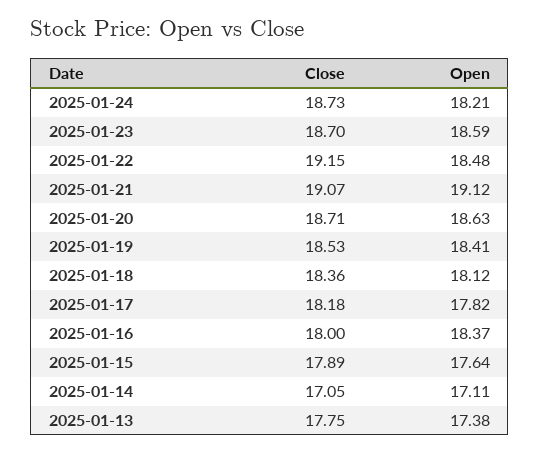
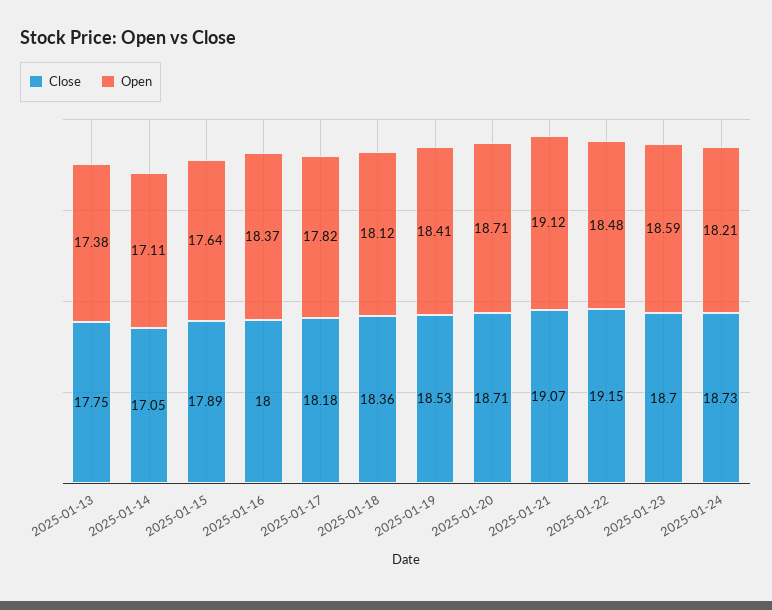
Open, 2025-01-20: 18.63 -> 18.71

